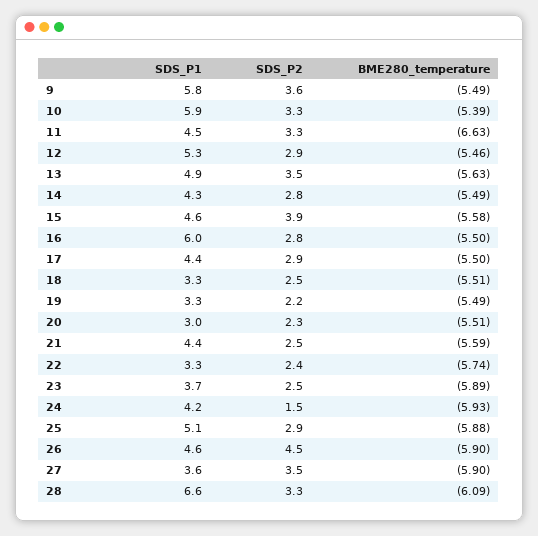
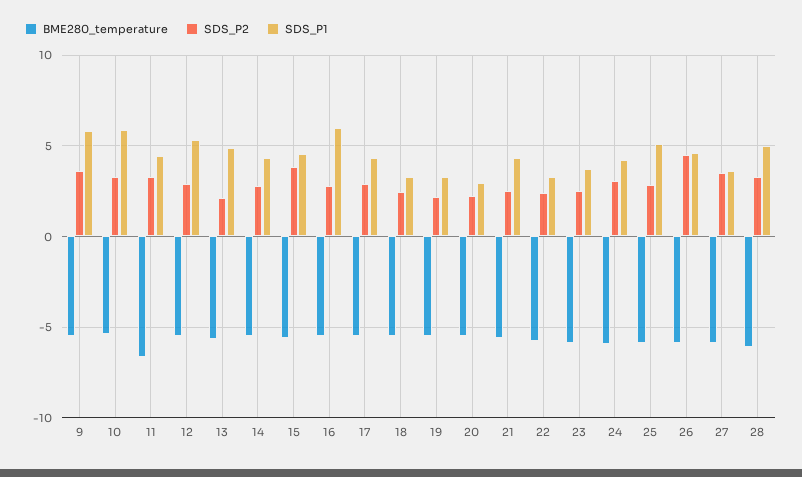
SDS_P2, 13: 3.5 -> 2
SDS_P2, 24: 1.5 -> 3
SDS_P1, 28: 6.6 -> 5

